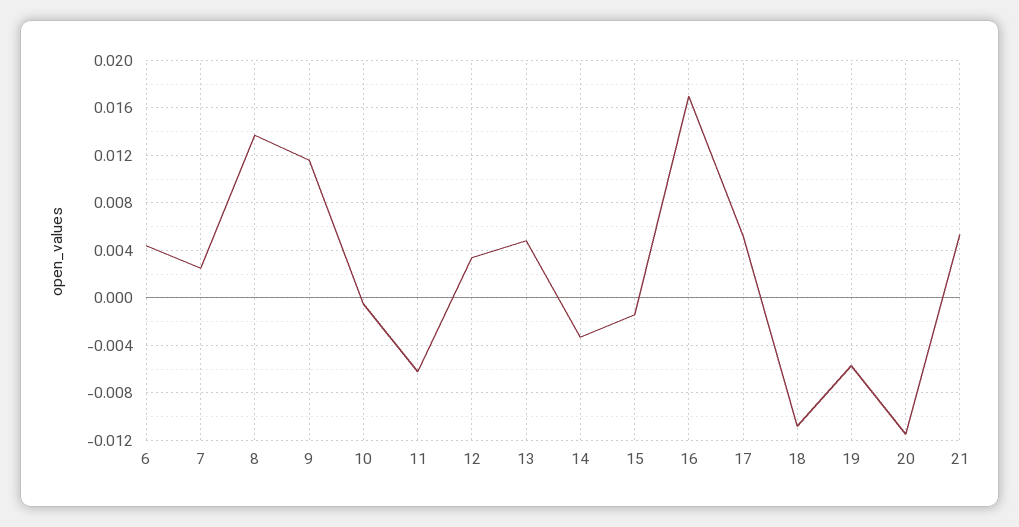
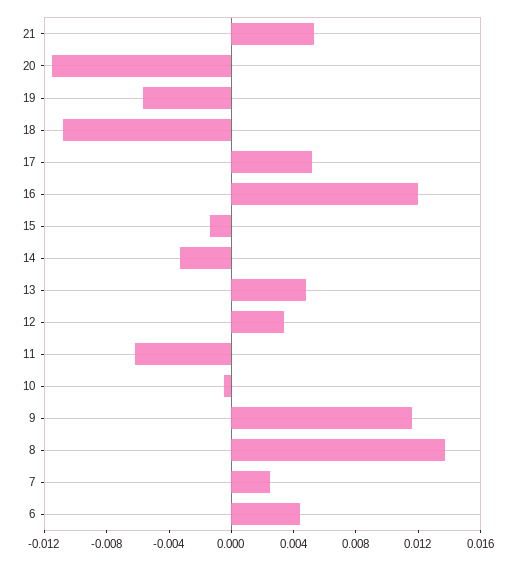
16: 0.017 -> 0.012

